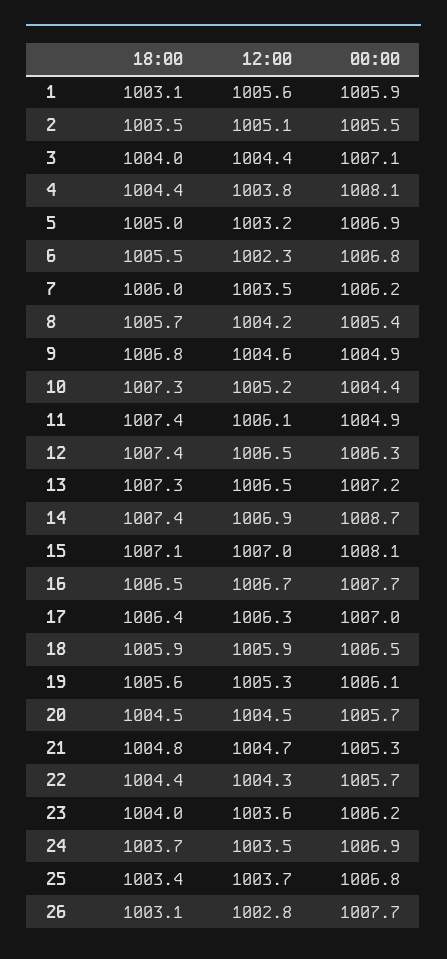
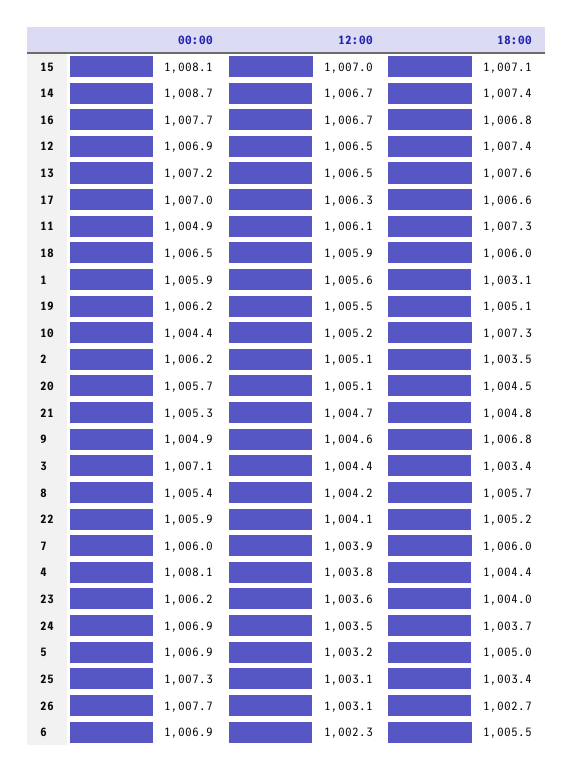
00:00, 2: 1005.5 -> 1006.2
18:00, 3: 1004 -> 1003.4
00:00, 6: 1006.8 -> 1006.9
12:00, 7: 1003.5 -> 1003.9
00:00, 7: 1006.2 -> 1006
18:00, 11: 1007.4 -> 1007.3
00:00, 12: 1006.3 -> 1006.9
18:00, 13: 1007.3 -> 1007.6
12:00, 14: 1006.9 -> 1006.7
18:00, 16: 1006.5 -> 1006.8
18:00, 17: 1006.4 -> 1006.6
18:00, 18: 1005.9 -> 1006
18:00, 19: 1005.6 -> 1005.1
12:00, 19: 1005.3 -> 1005.5
00:00, 19: 1006.1 -> 1006.2
12:00, 20: 1004.5 -> 1005.1
18:00, 22: 1004.4 -> 1005.2
12:00, 22: 1004.3 -> 1004.1
00:00, 22: 1005.7 -> 1005.9
12:00, 25: 1003.7 -> 1003.1
00:00, 25: 1006.8 -> 1007.3
18:00, 26: 1003.1 -> 1002.7
12:00, 26: 1002.8 -> 1003.1

